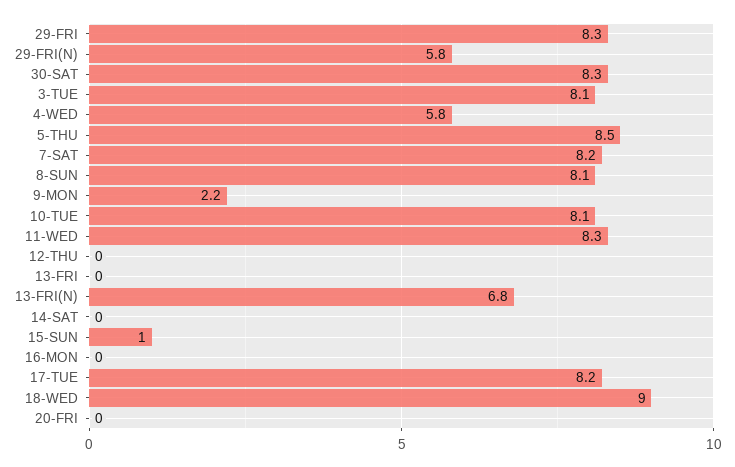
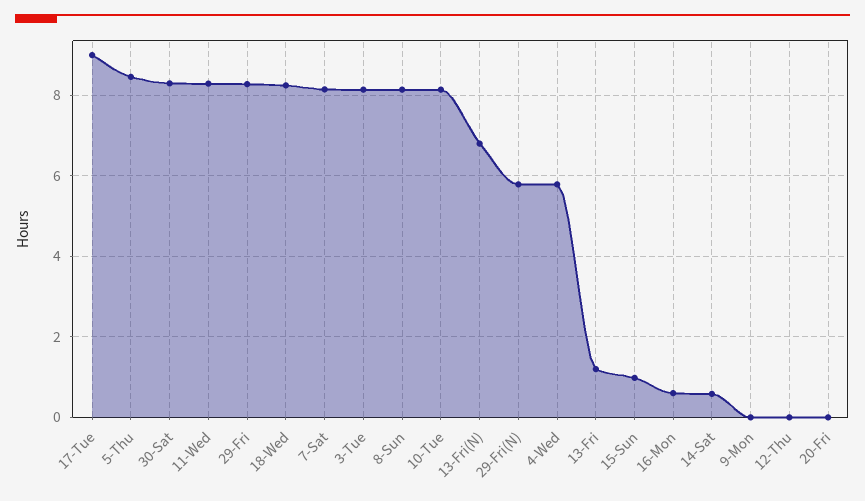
9-MON: 2.2 -> 0
13-FRI: 0 -> 1.2
14-SAT: 0 -> 0.6
16-MON: 0 -> 0.6
17-TUE: 8.2 -> 9
18-WED: 9 -> 8.2

